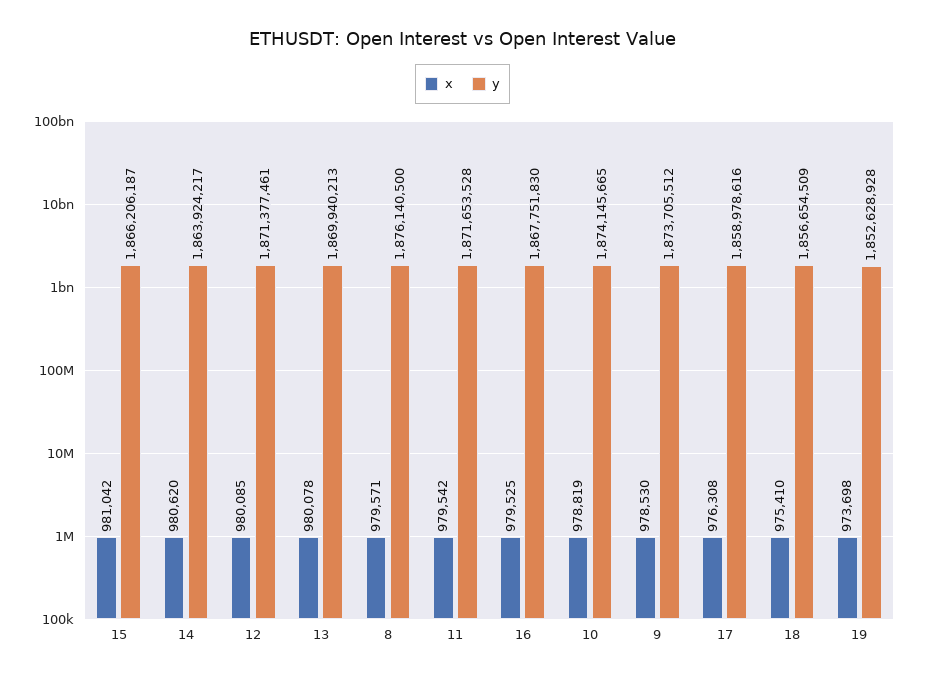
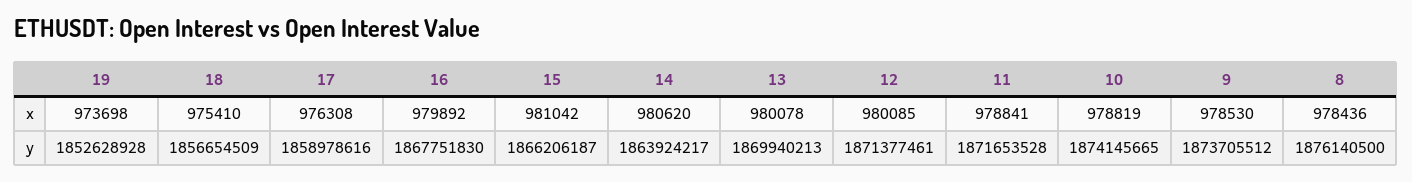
x, 8: 979571 -> 978436
x, 11: 979542 -> 978841
x, 16: 979525 -> 979892

